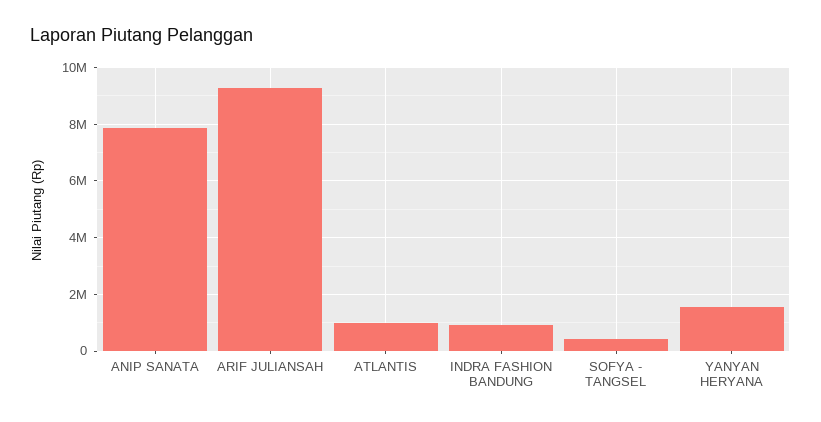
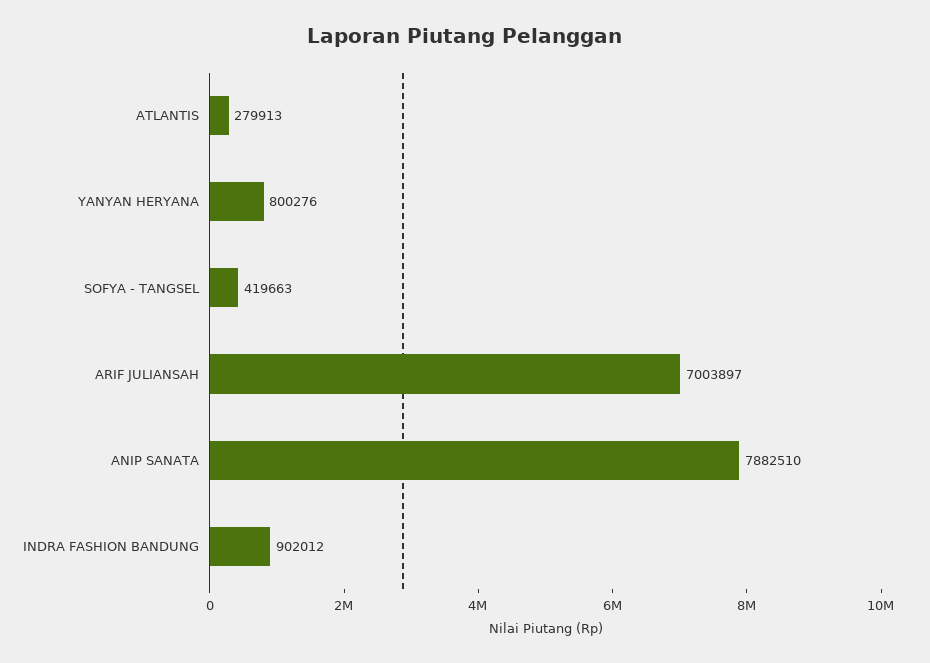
ARIF JULIANSAH: 9250000 -> 7003897
ATLANTIS: 1000000 -> 279913
YANYAN HERYANA: 1500000 -> 800276

